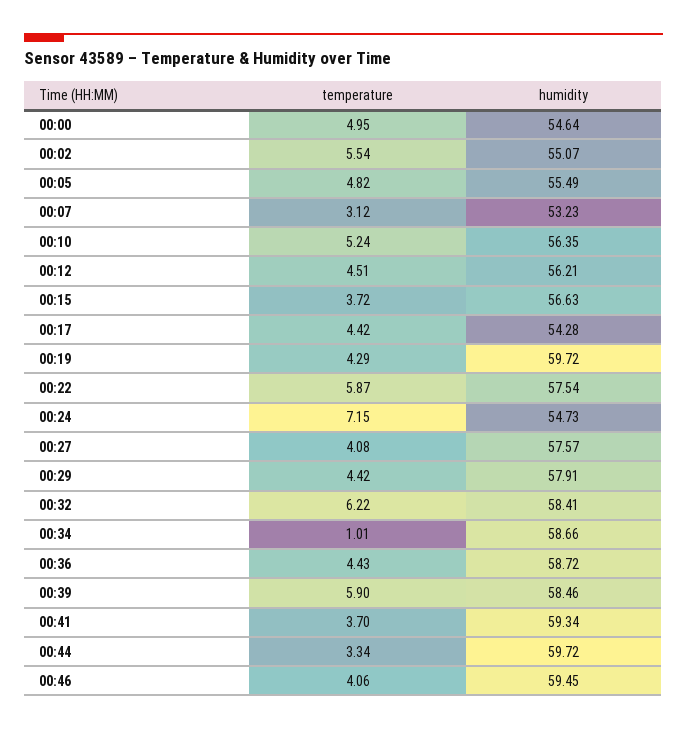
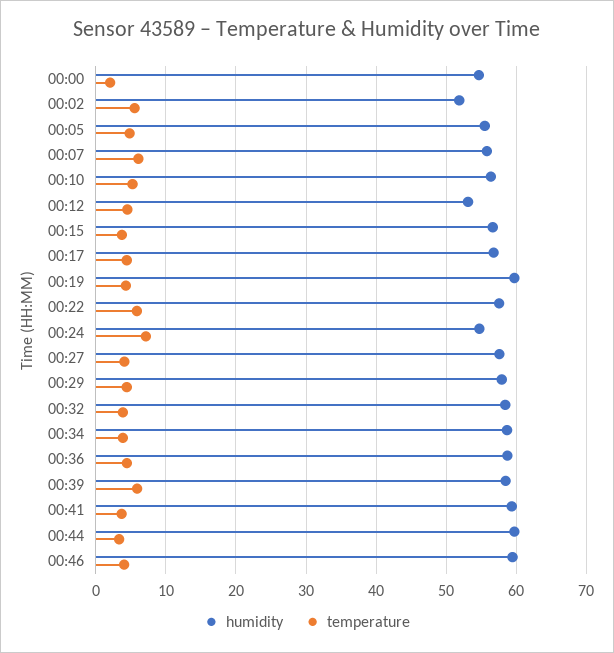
temperature, 00:00: 4.95 -> 2
humidity, 00:02: 55.07 -> 52
temperature, 00:07: 3.12 -> 6
humidity, 00:07: 53.23 -> 56
humidity, 00:12: 56.21 -> 53
humidity, 00:17: 54.28 -> 57
temperature, 00:32: 6.22 -> 4
temperature, 00:34: 1.01 -> 4

